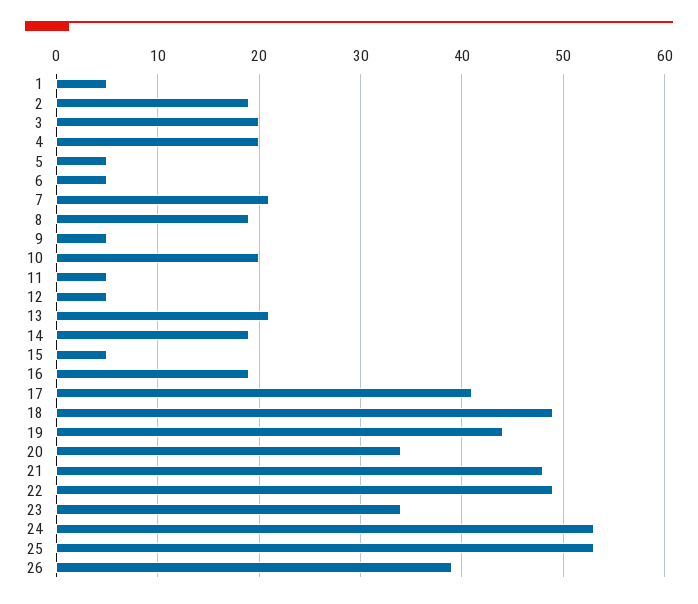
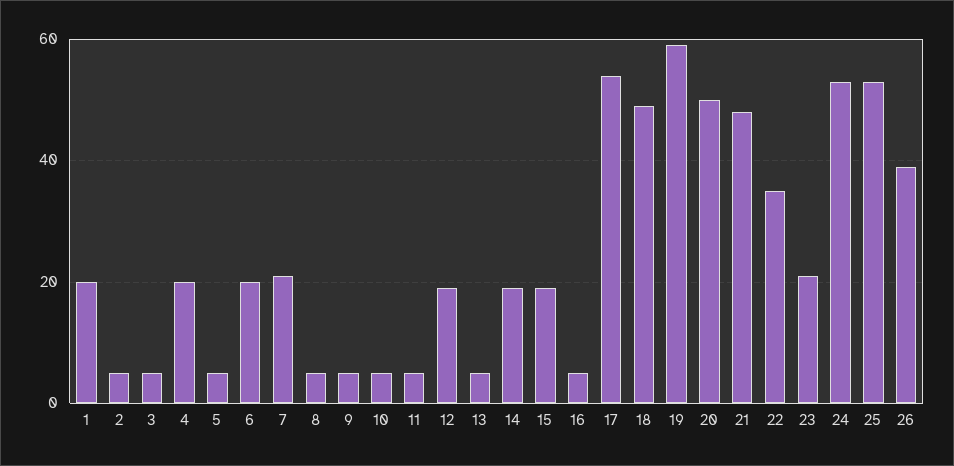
1: 5 -> 20
2: 19 -> 5
3: 20 -> 5
6: 5 -> 20
8: 19 -> 5
10: 20 -> 5
12: 5 -> 20
13: 21 -> 5
15: 5 -> 20
16: 19 -> 5
17: 41 -> 55
19: 44 -> 60
20: 34 -> 50
22: 49 -> 35
23: 34 -> 20

